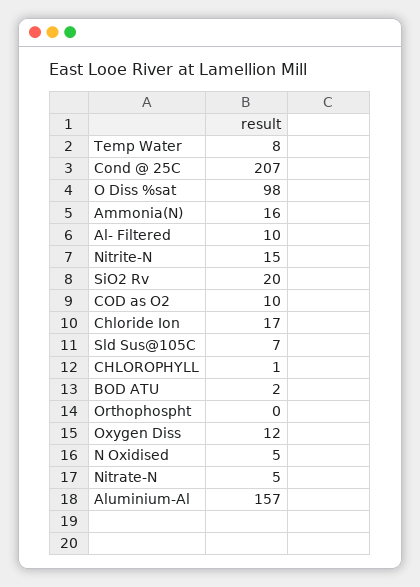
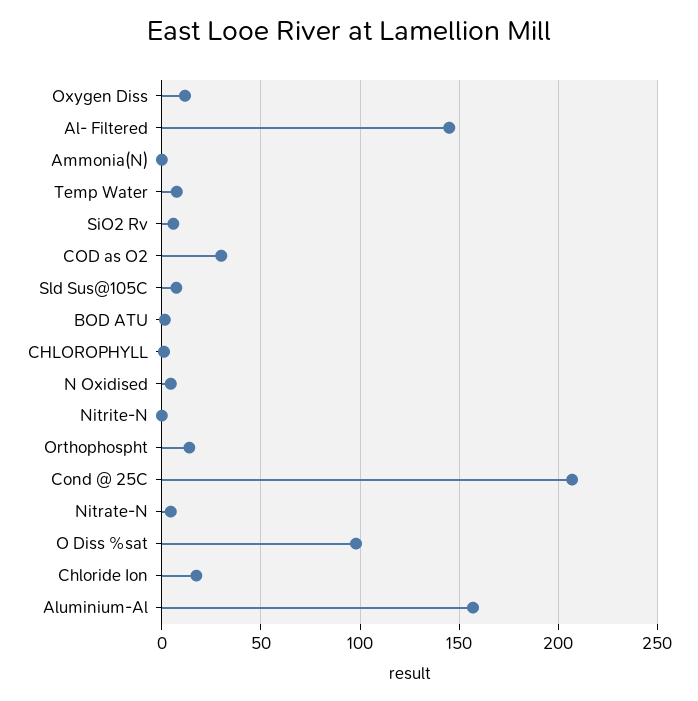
Ammonia(N): 16 -> 0
Al- Filtered: 10 -> 145
Nitrite-N: 15 -> 0
SiO2 Rv: 20 -> 5
COD as O2: 10 -> 30
Orthophospht: 0 -> 15

